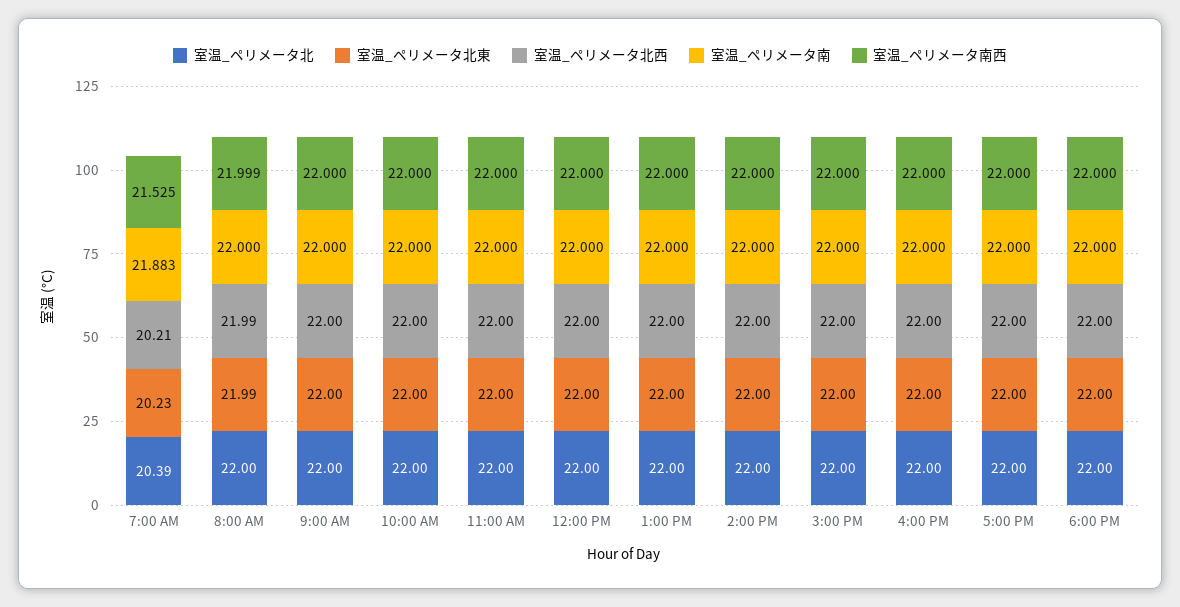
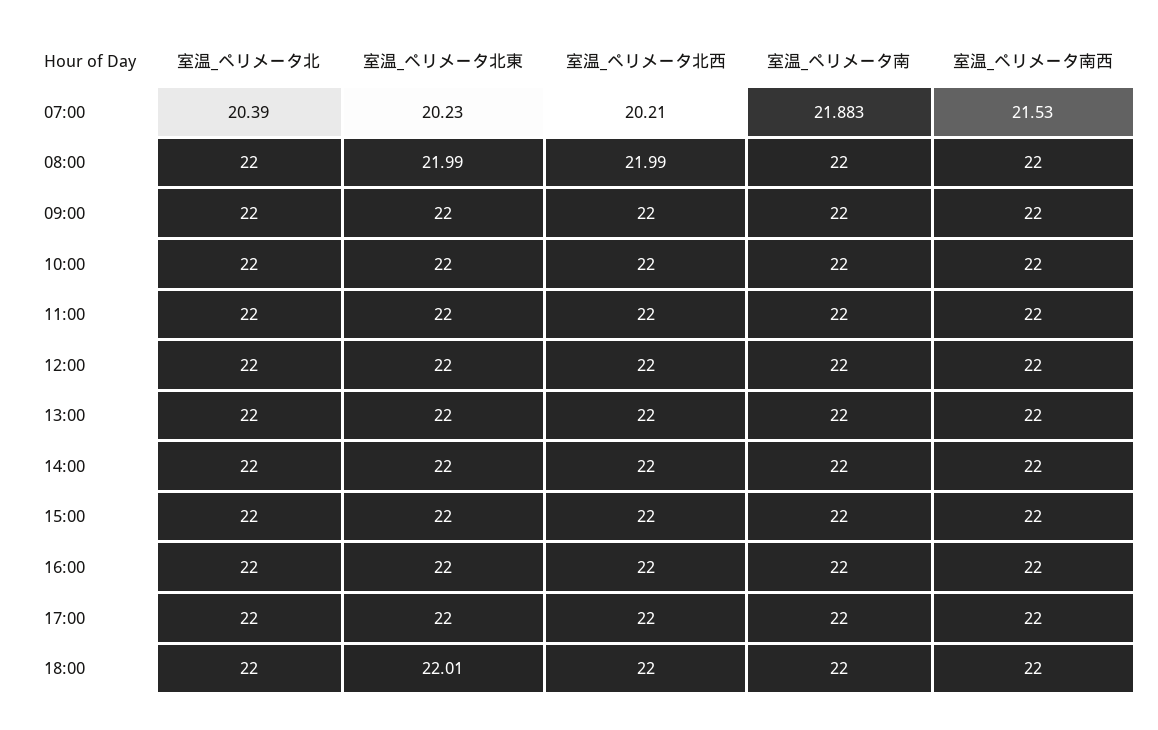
室温_ペリメータ北東, 6:00 PM: 22 -> 22.01

